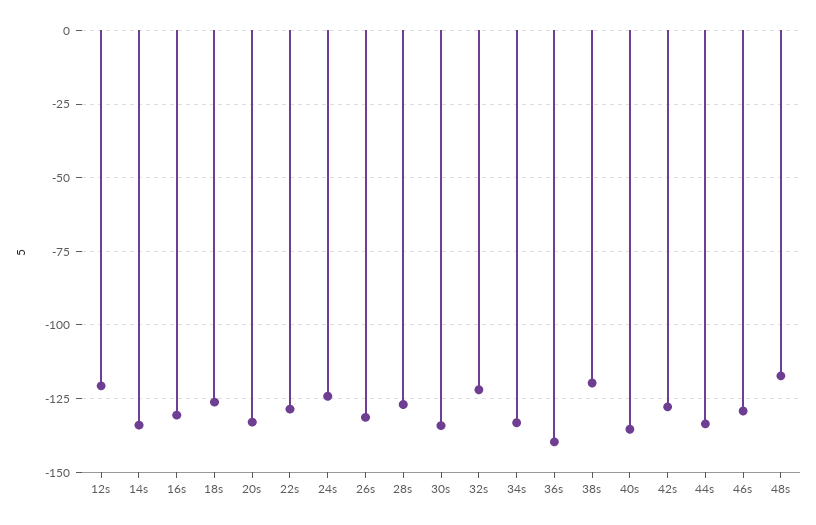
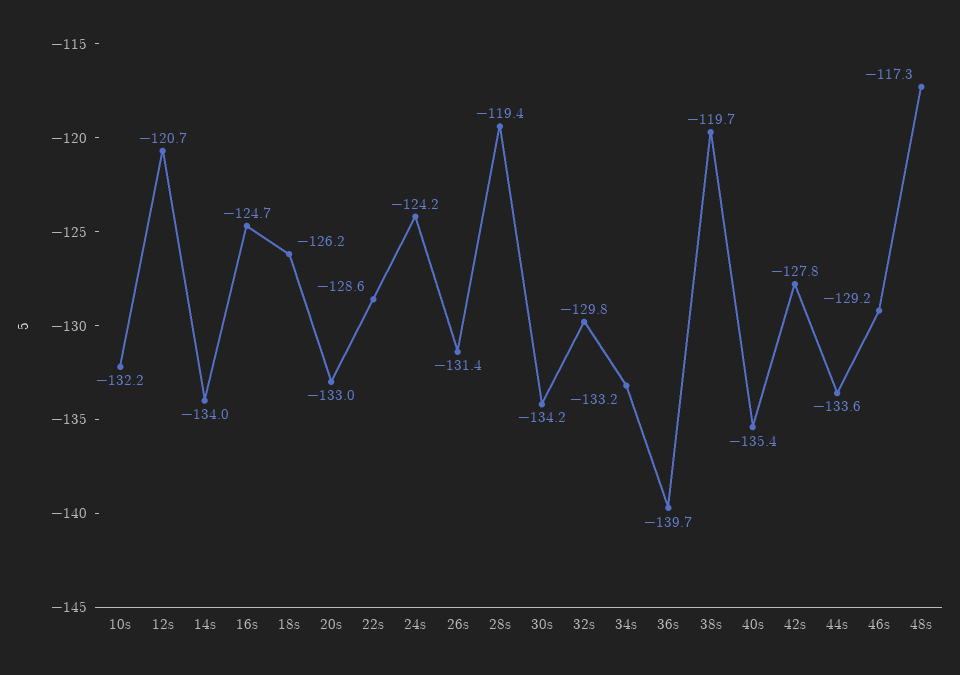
16s: -130 -> -124.7
28s: -127.5 -> -119.4
32s: -122.5 -> -129.8
10s: none -> -132.2

